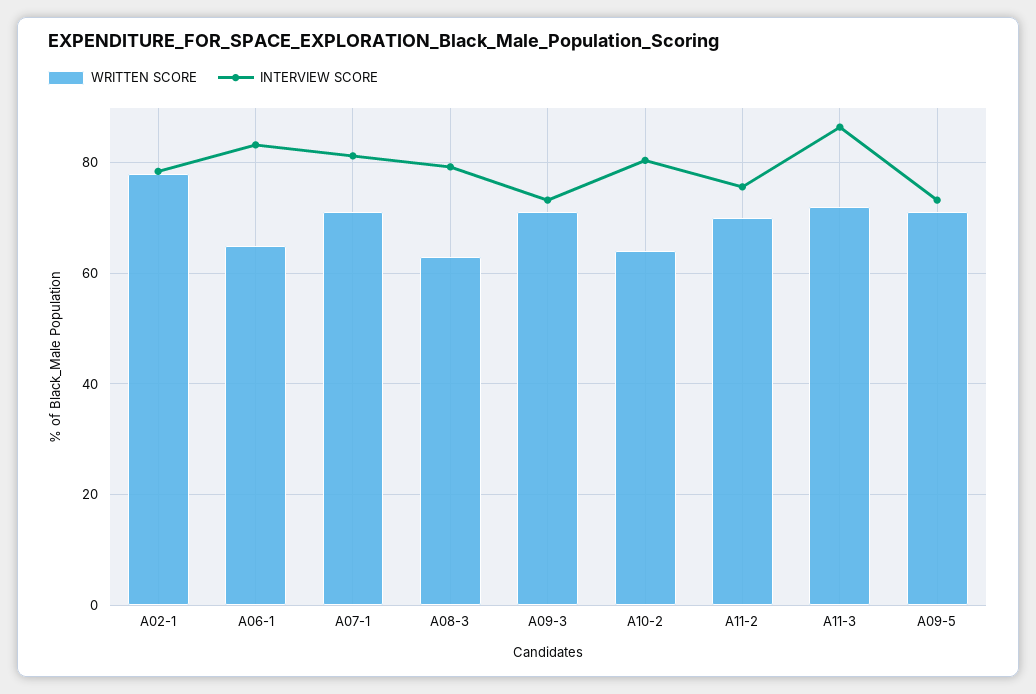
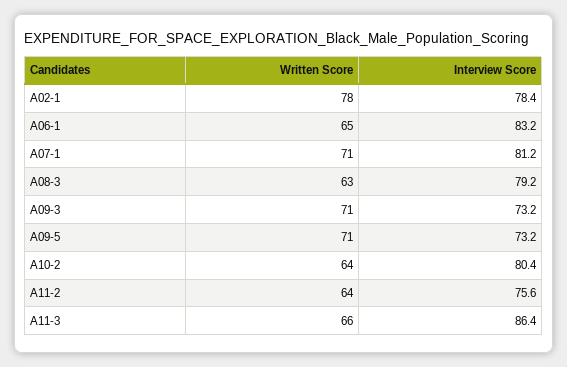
WRITTEN SCORE, A11-2: 70 -> 64
WRITTEN SCORE, A11-3: 72 -> 66

